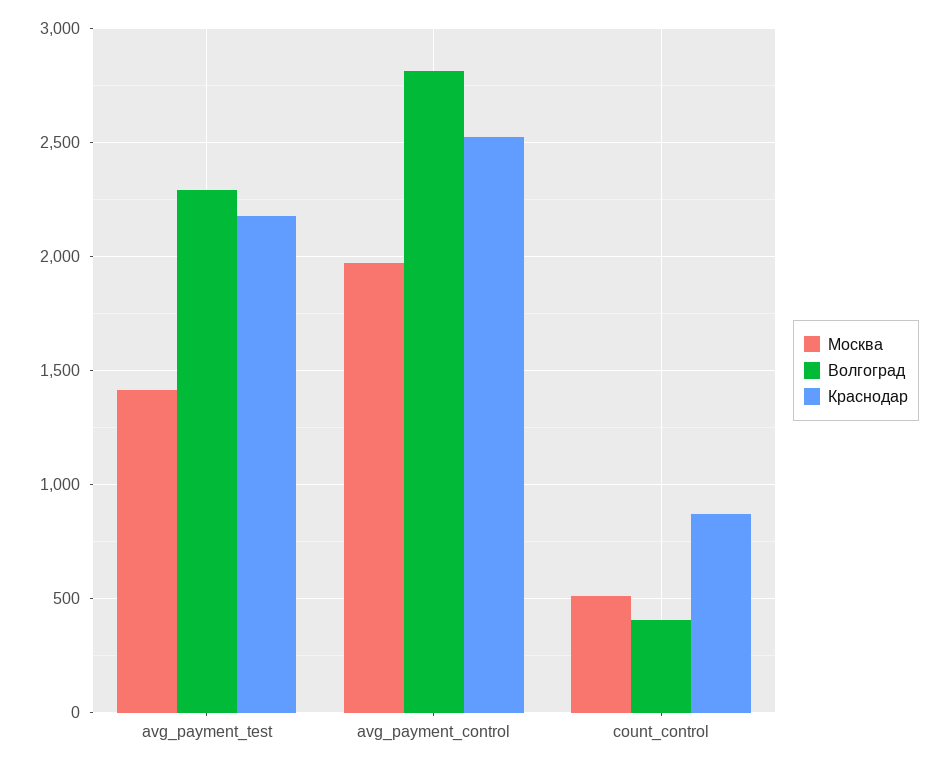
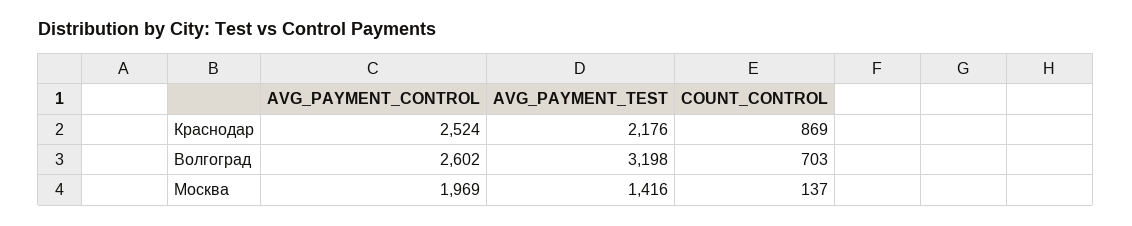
Волгоград, avg_payment_test: 2300 -> 3198
Волгоград, avg_payment_control: 2800 -> 2602
Москва, count_control: 500 -> 137
Волгоград, count_control: 400 -> 703

